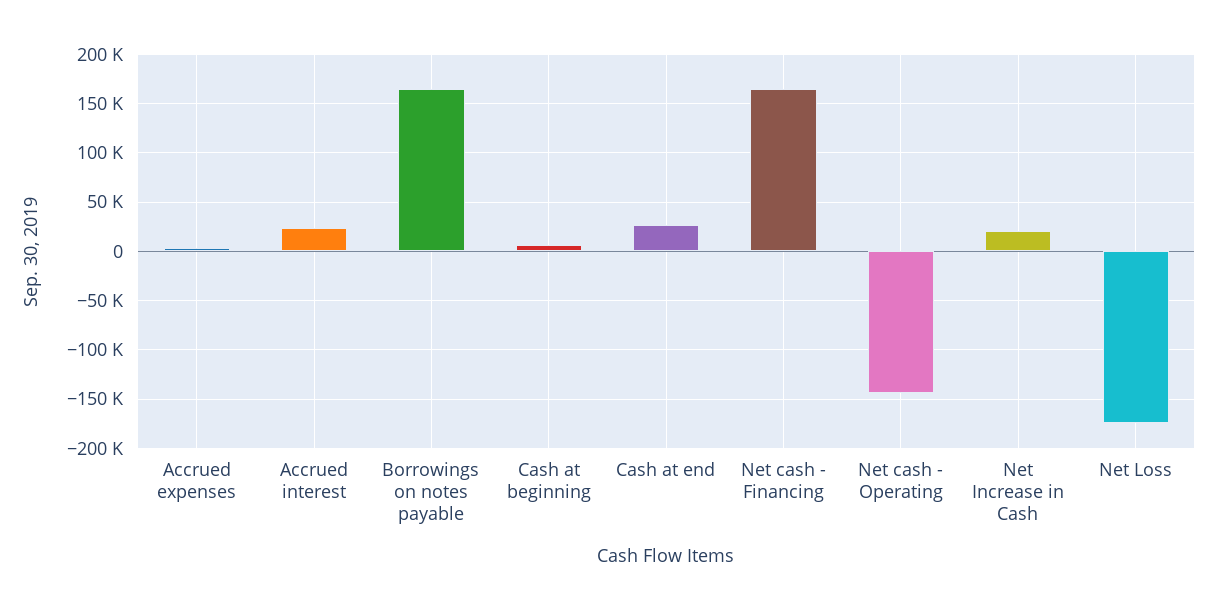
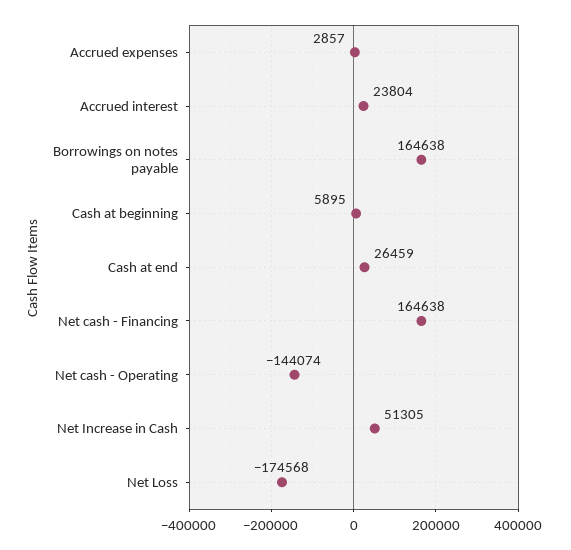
Net Increase in Cash: 20000 -> 51305

